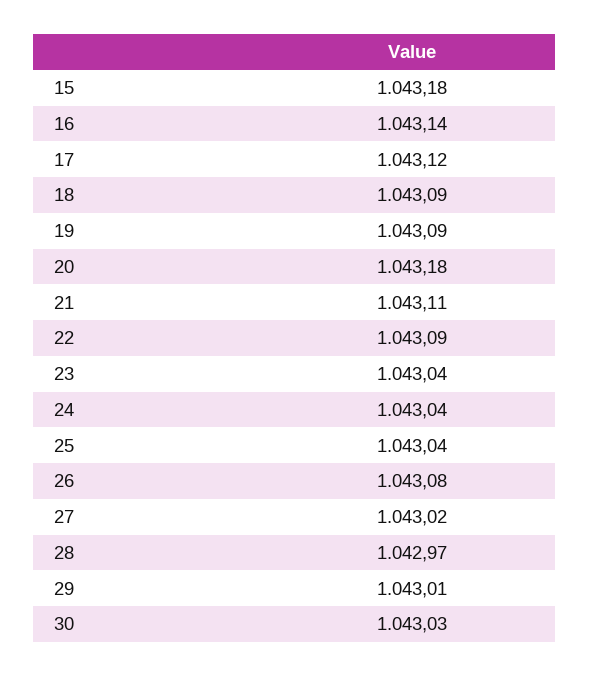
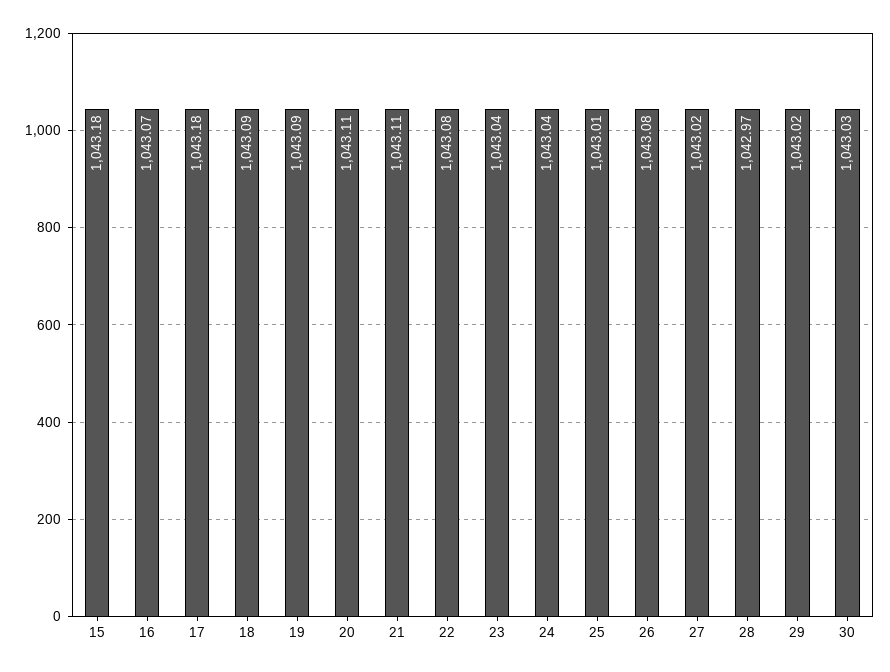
16: 1043.14 -> 1043.07
17: 1043.12 -> 1043.18
20: 1043.18 -> 1043.11
22: 1043.09 -> 1043.08
25: 1043.04 -> 1043.01
29: 1043.01 -> 1043.02

